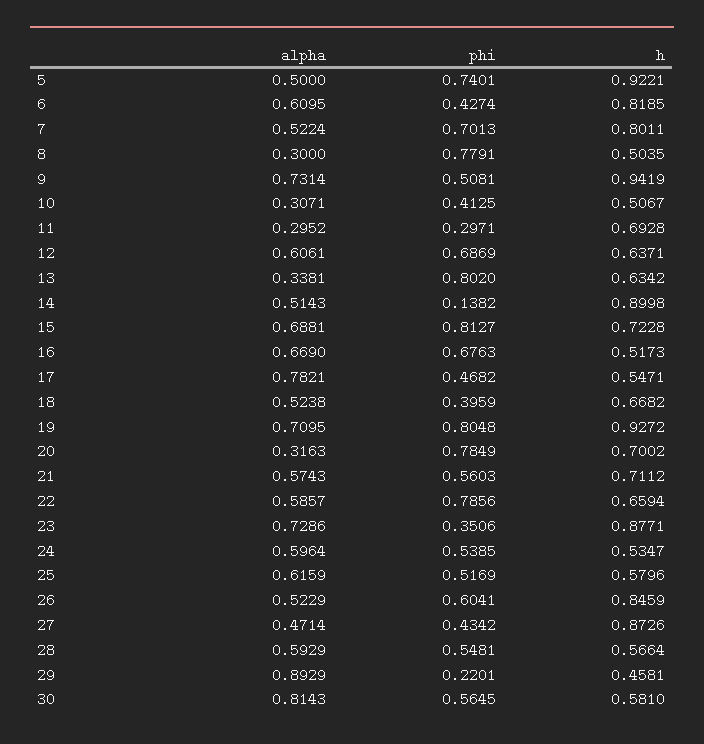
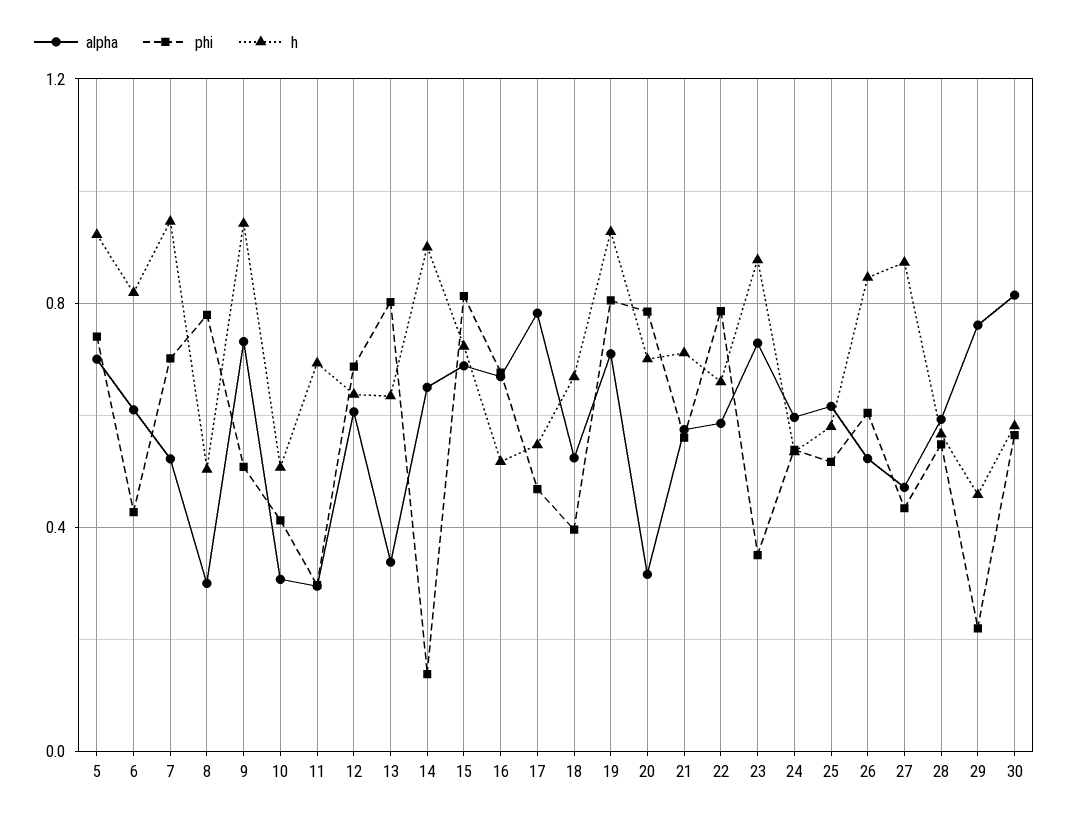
alpha, 5: 0.5 -> 0.7
h, 7: 0.8011 -> 0.95
alpha, 14: 0.5143 -> 0.65
alpha, 29: 0.8929 -> 0.75

